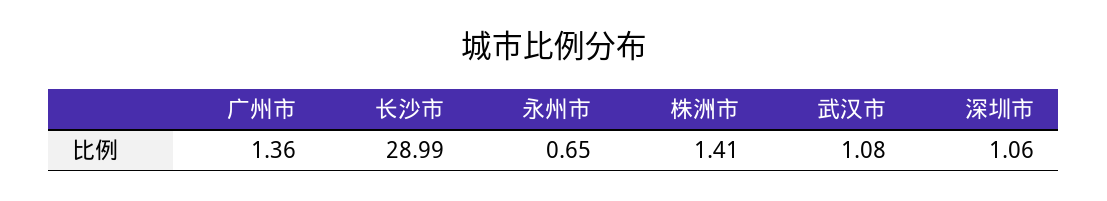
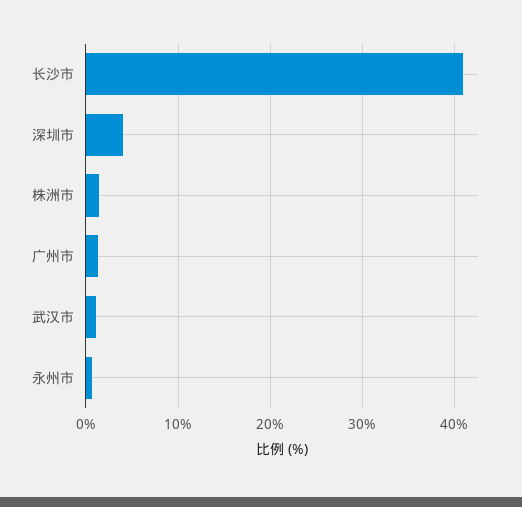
长沙市: 28.99 -> 41
深圳市: 1.06 -> 4

